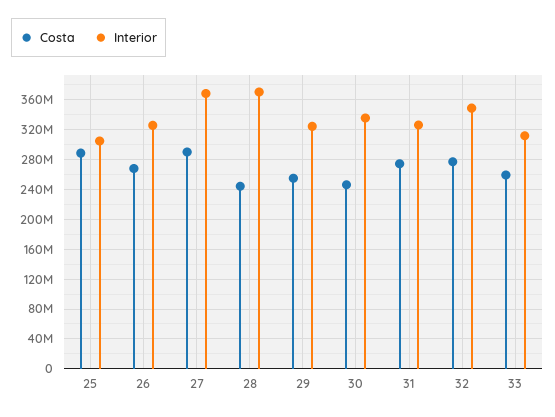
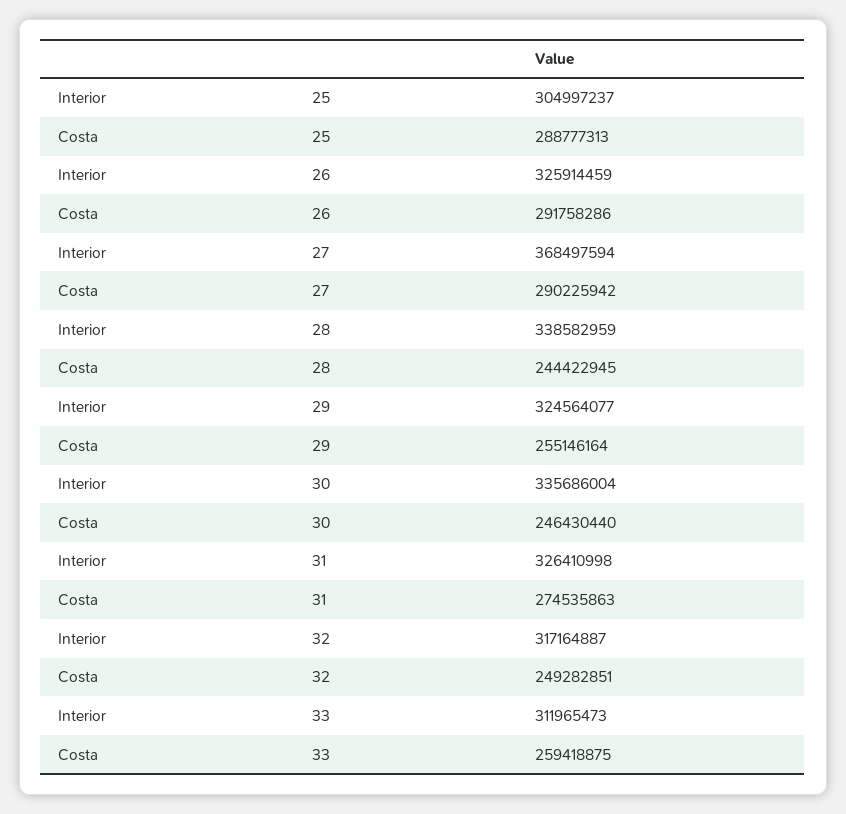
Costa, 26: 270000000 -> 291758286
Interior, 28: 370000000 -> 338582959
Costa, 32: 280000000 -> 249282851
Interior, 32: 350000000 -> 317164887

